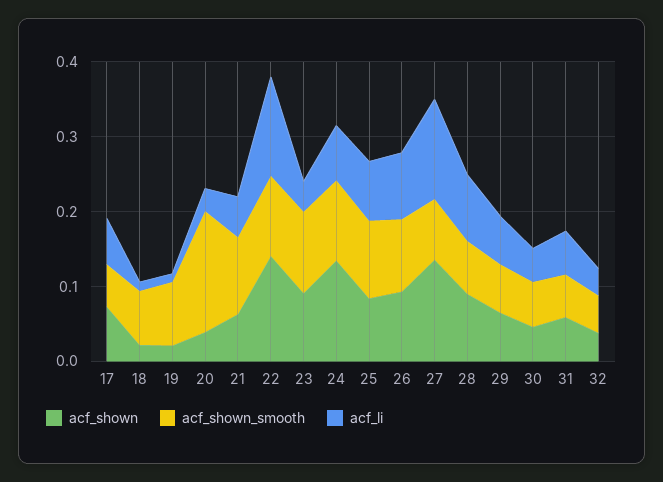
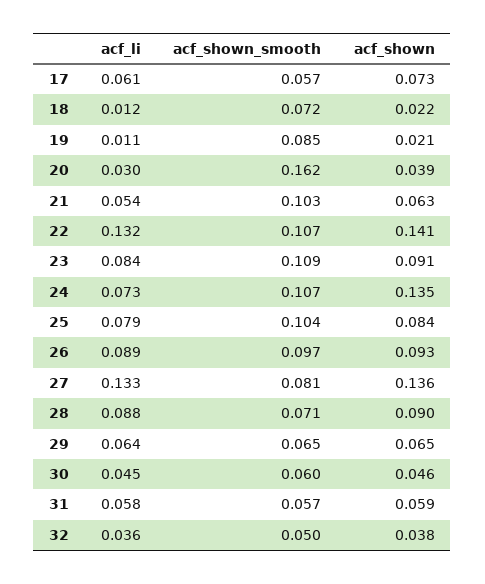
acf_li, 23: 0.04 -> 0.084

